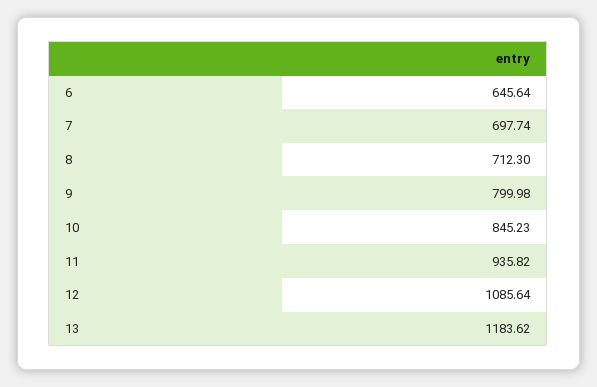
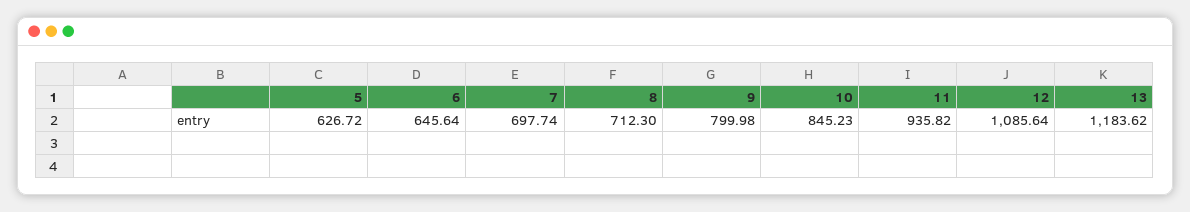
5: none -> 626.72

